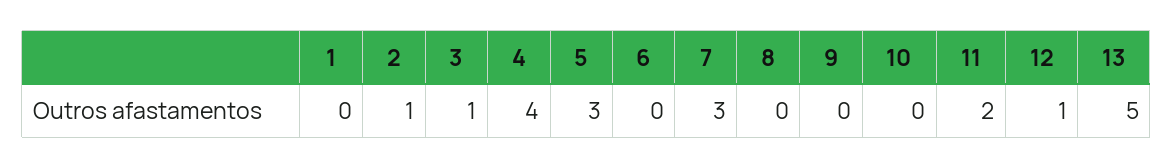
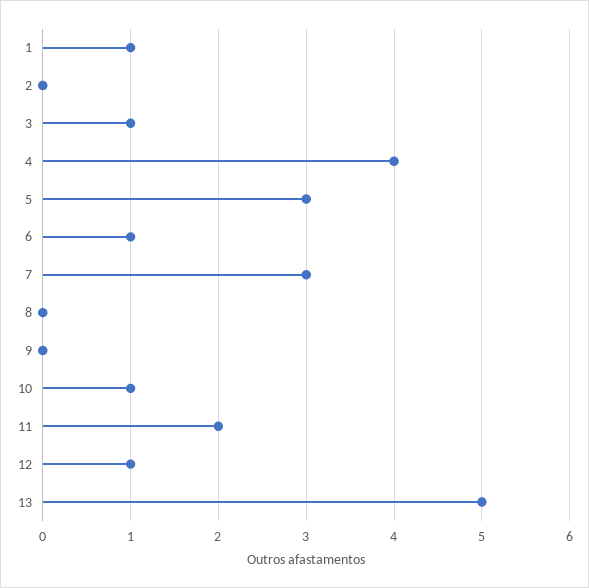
1: 0 -> 1
2: 1 -> 0
6: 0 -> 1
10: 0 -> 1

